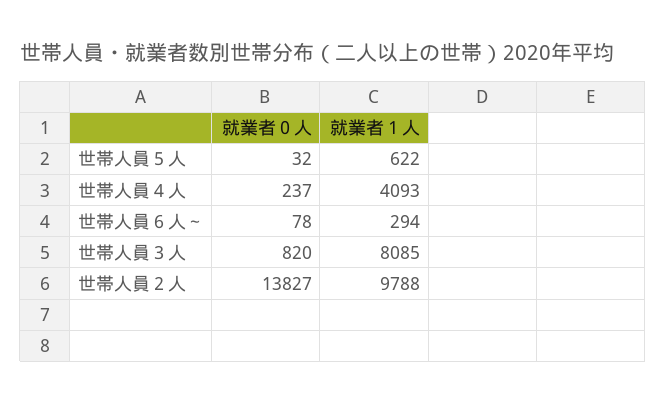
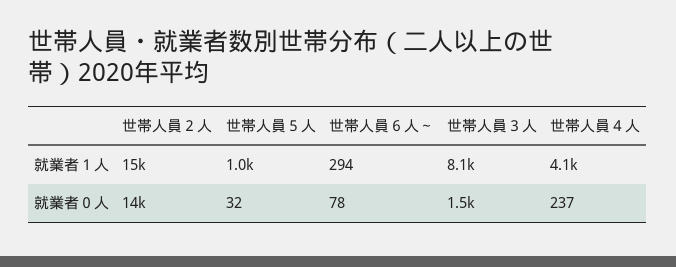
就業者１人, 世帯人員５人: 622 -> 1000
就業者０人, 世帯人員３人: 820 -> 1500
就業者１人, 世帯人員２人: 9788 -> 15000

